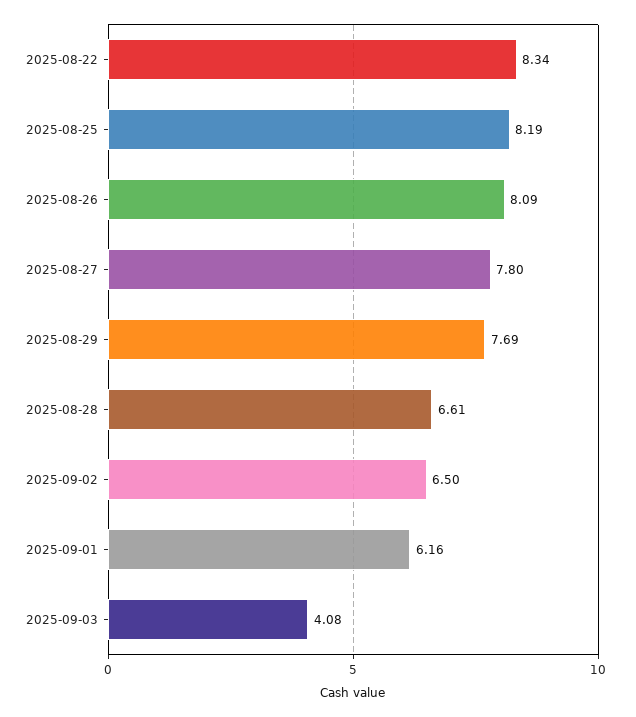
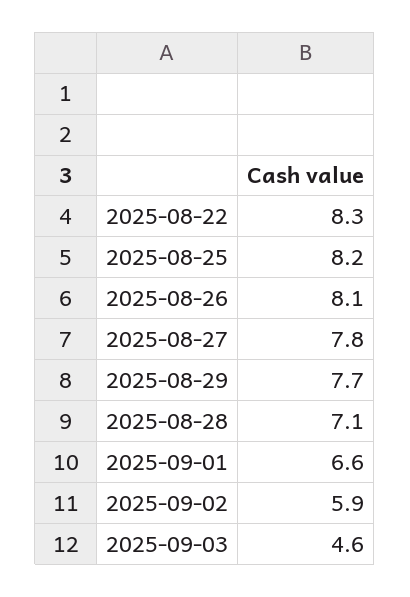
2025-08-28: 6.61 -> 7.1
2025-09-02: 6.5 -> 5.9
2025-09-01: 6.16 -> 6.6
2025-09-03: 4.08 -> 4.6

